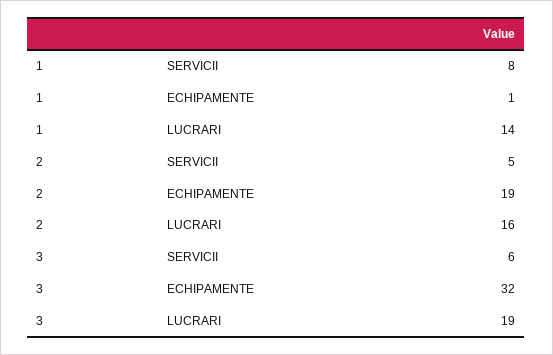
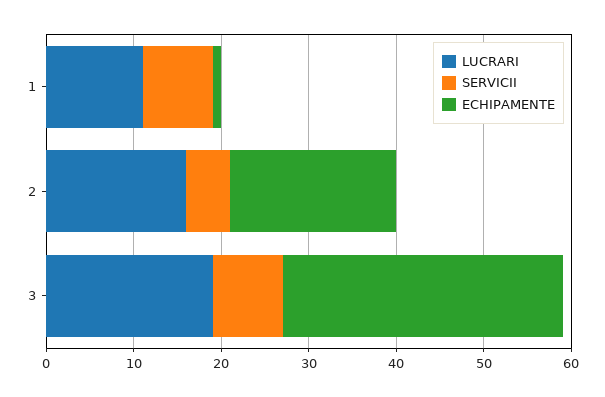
LUCRARI, 1: 14 -> 11
SERVICII, 3: 6 -> 8

